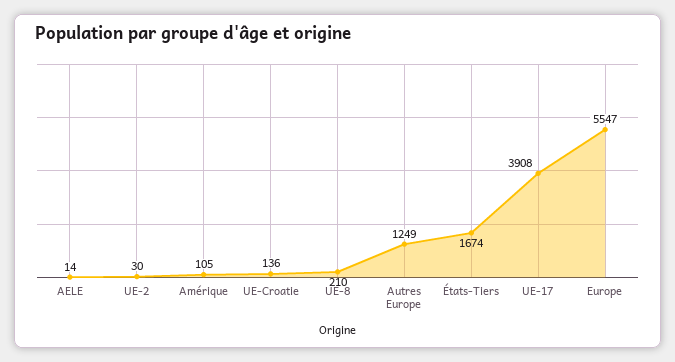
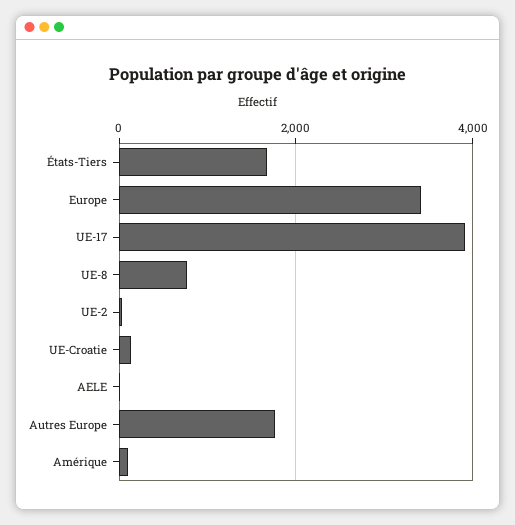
UE-8: 210 -> 800
Autres Europe: 1249 -> 1800
Europe: 5547 -> 3400

